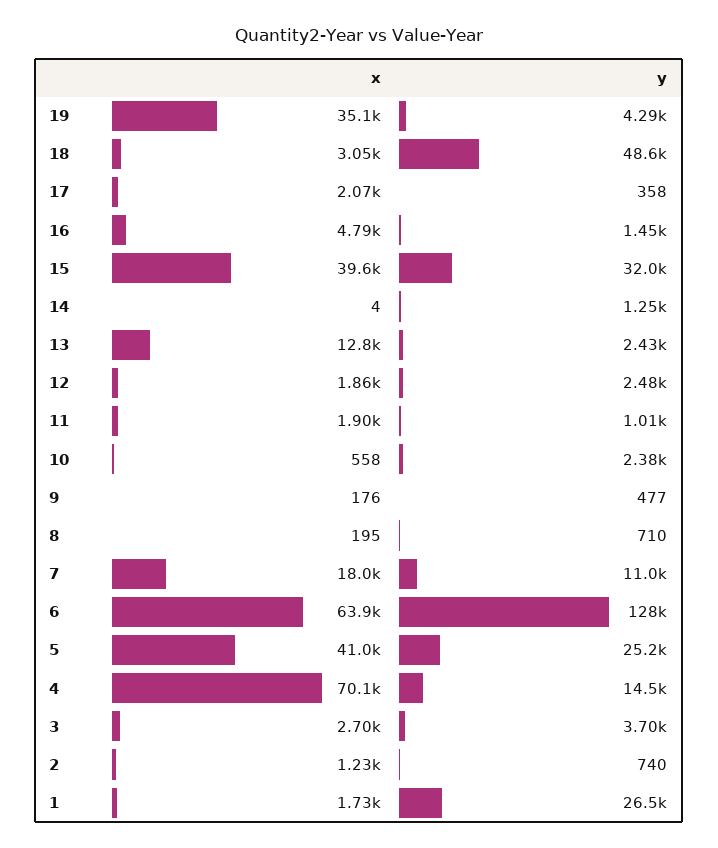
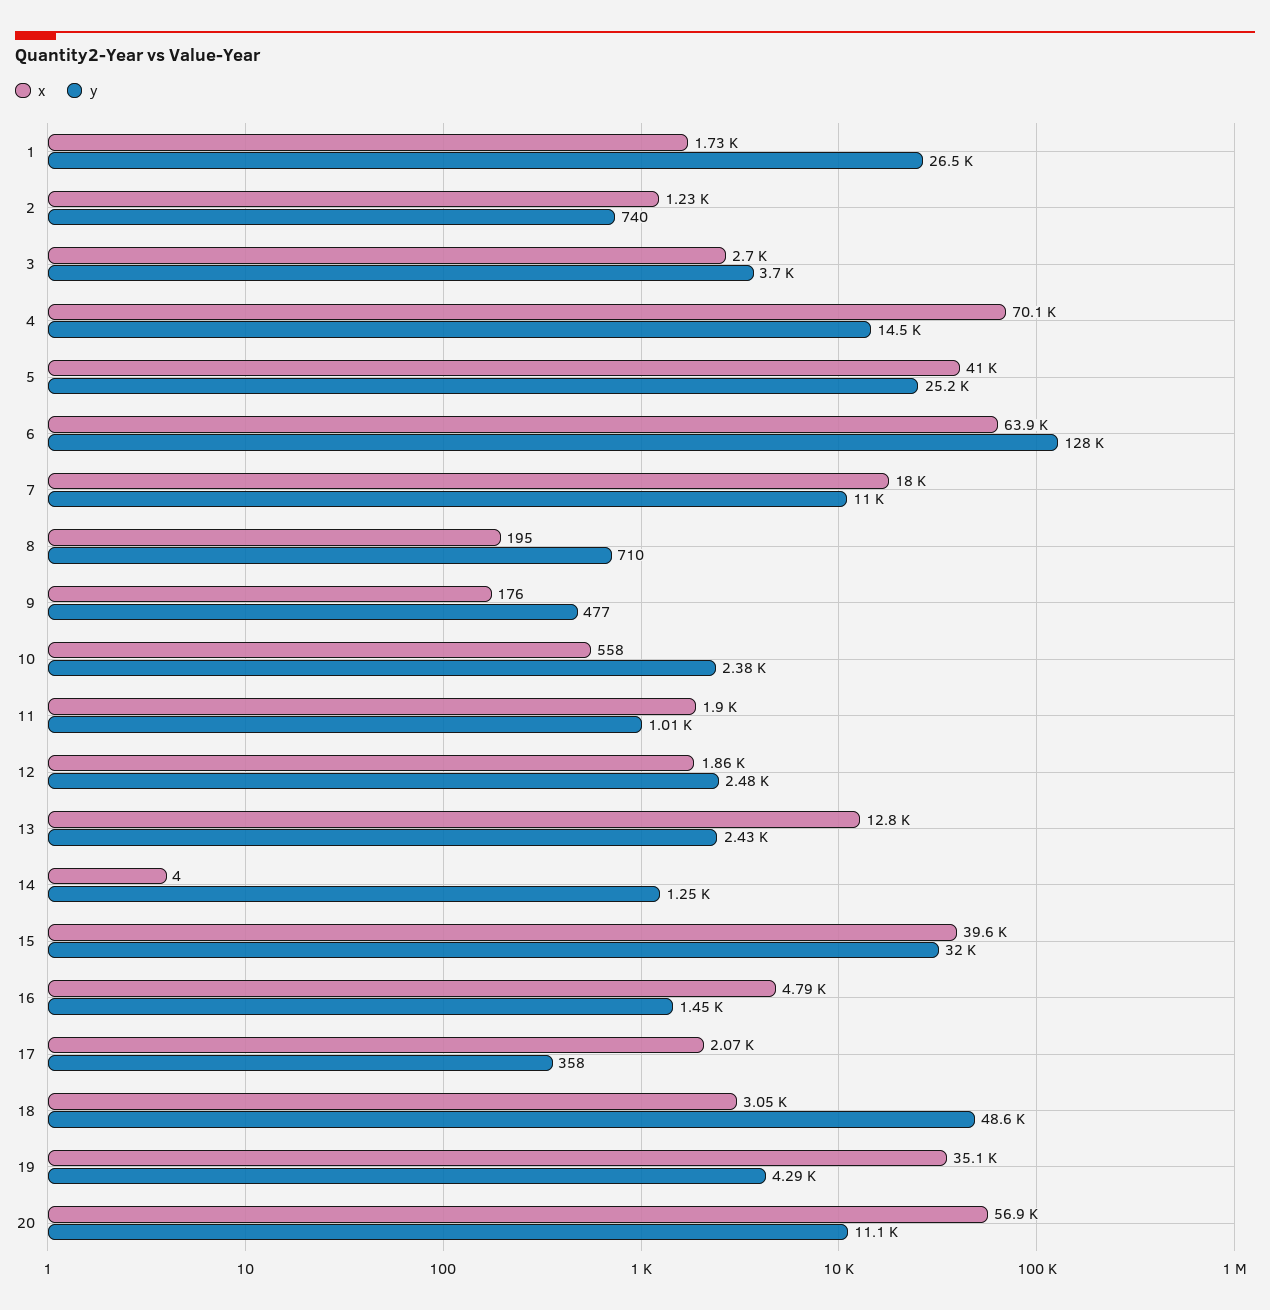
x, 20: none -> 56900
y, 20: none -> 11100

